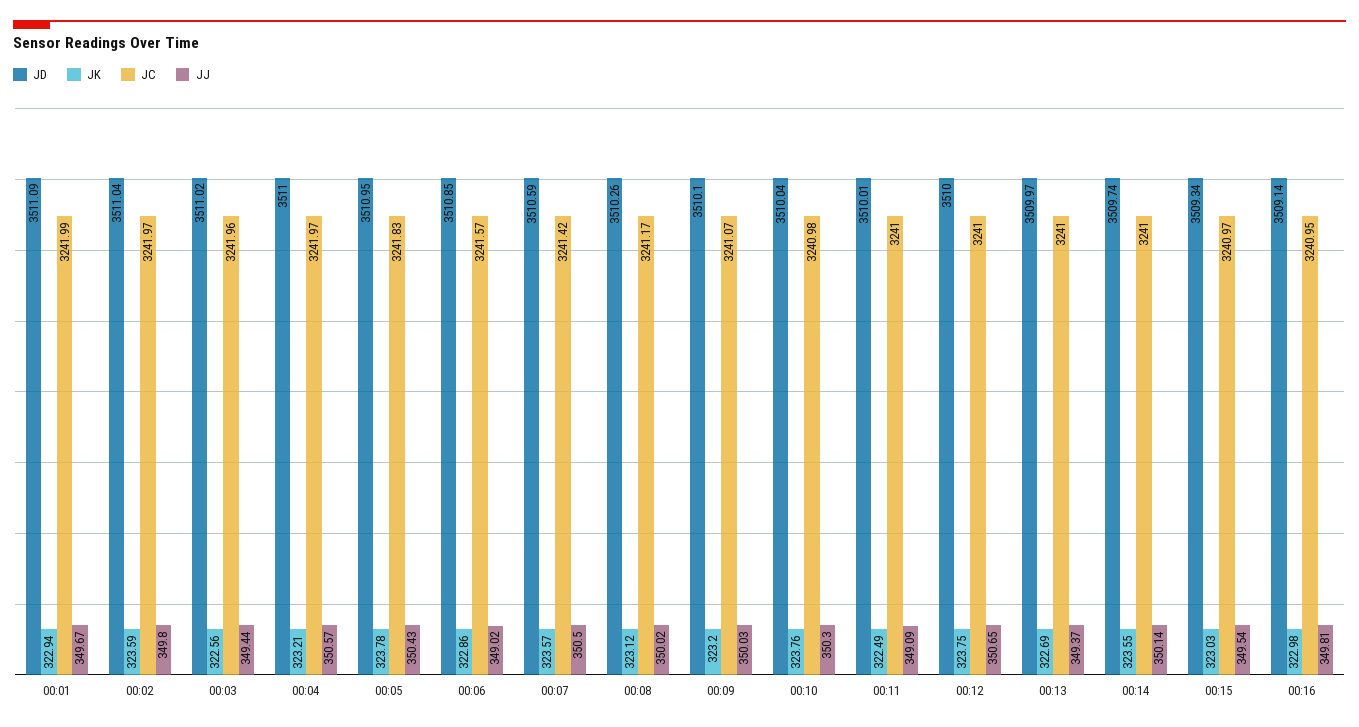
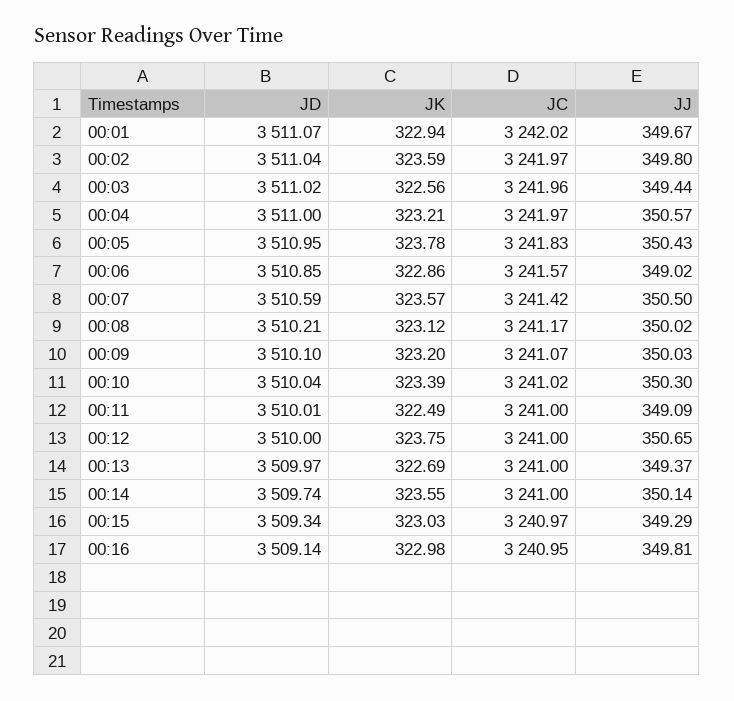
JD, 00:01: 3511.09 -> 3511.07
JC, 00:01: 3241.99 -> 3242.02
JD, 00:08: 3510.26 -> 3510.21
JK, 00:10: 323.76 -> 323.39
JC, 00:10: 3240.98 -> 3241.02
JJ, 00:15: 349.54 -> 349.29

